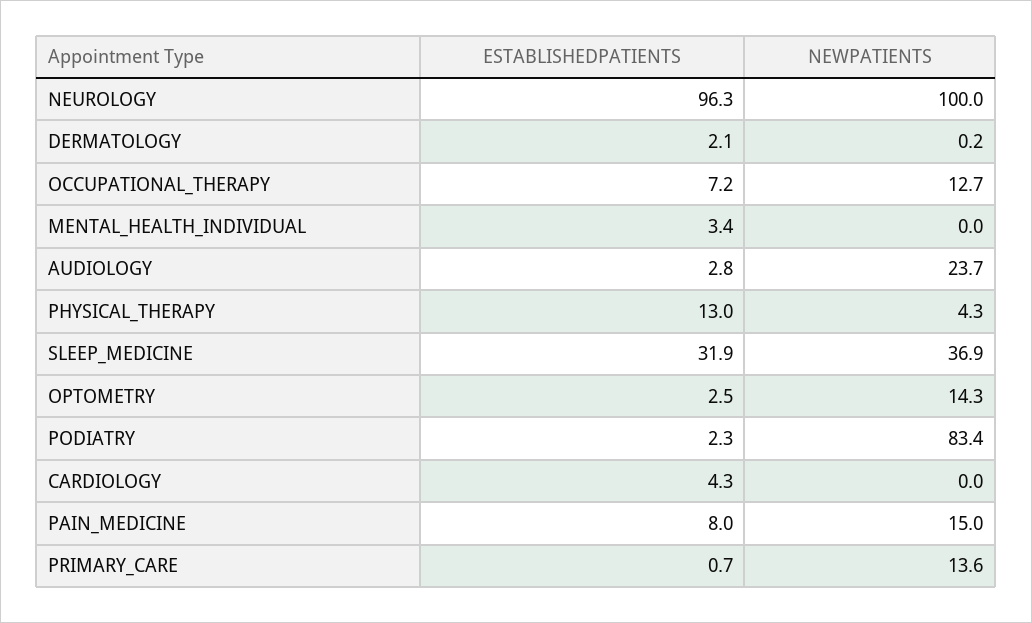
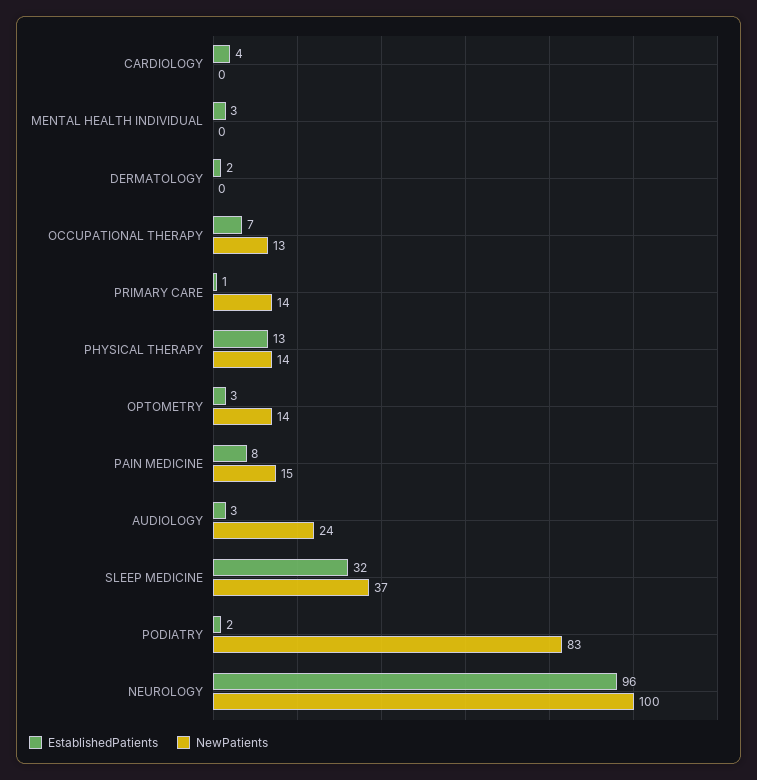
NEWPATIENTS, PHYSICAL_THERAPY: 4.3 -> 14

